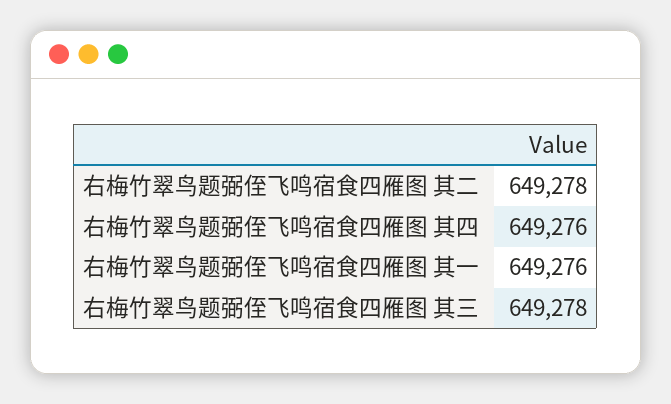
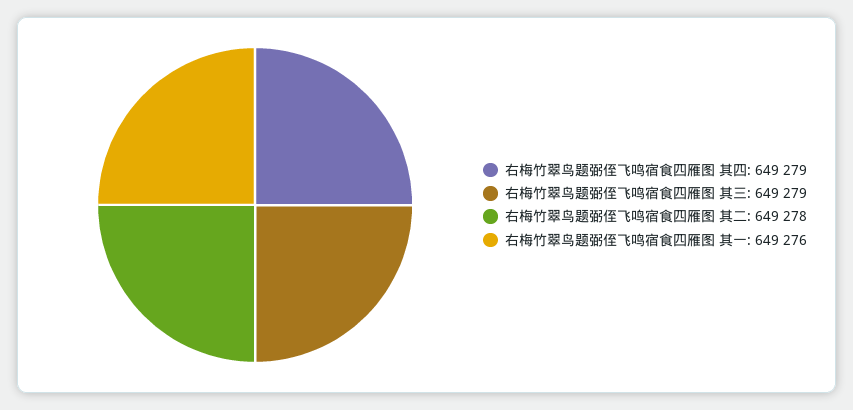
右梅竹翠鸟题弼侄飞鸣宿食四雁图 其四: 649276 -> 649279
右梅竹翠鸟题弼侄飞鸣宿食四雁图 其三: 649278 -> 649279

